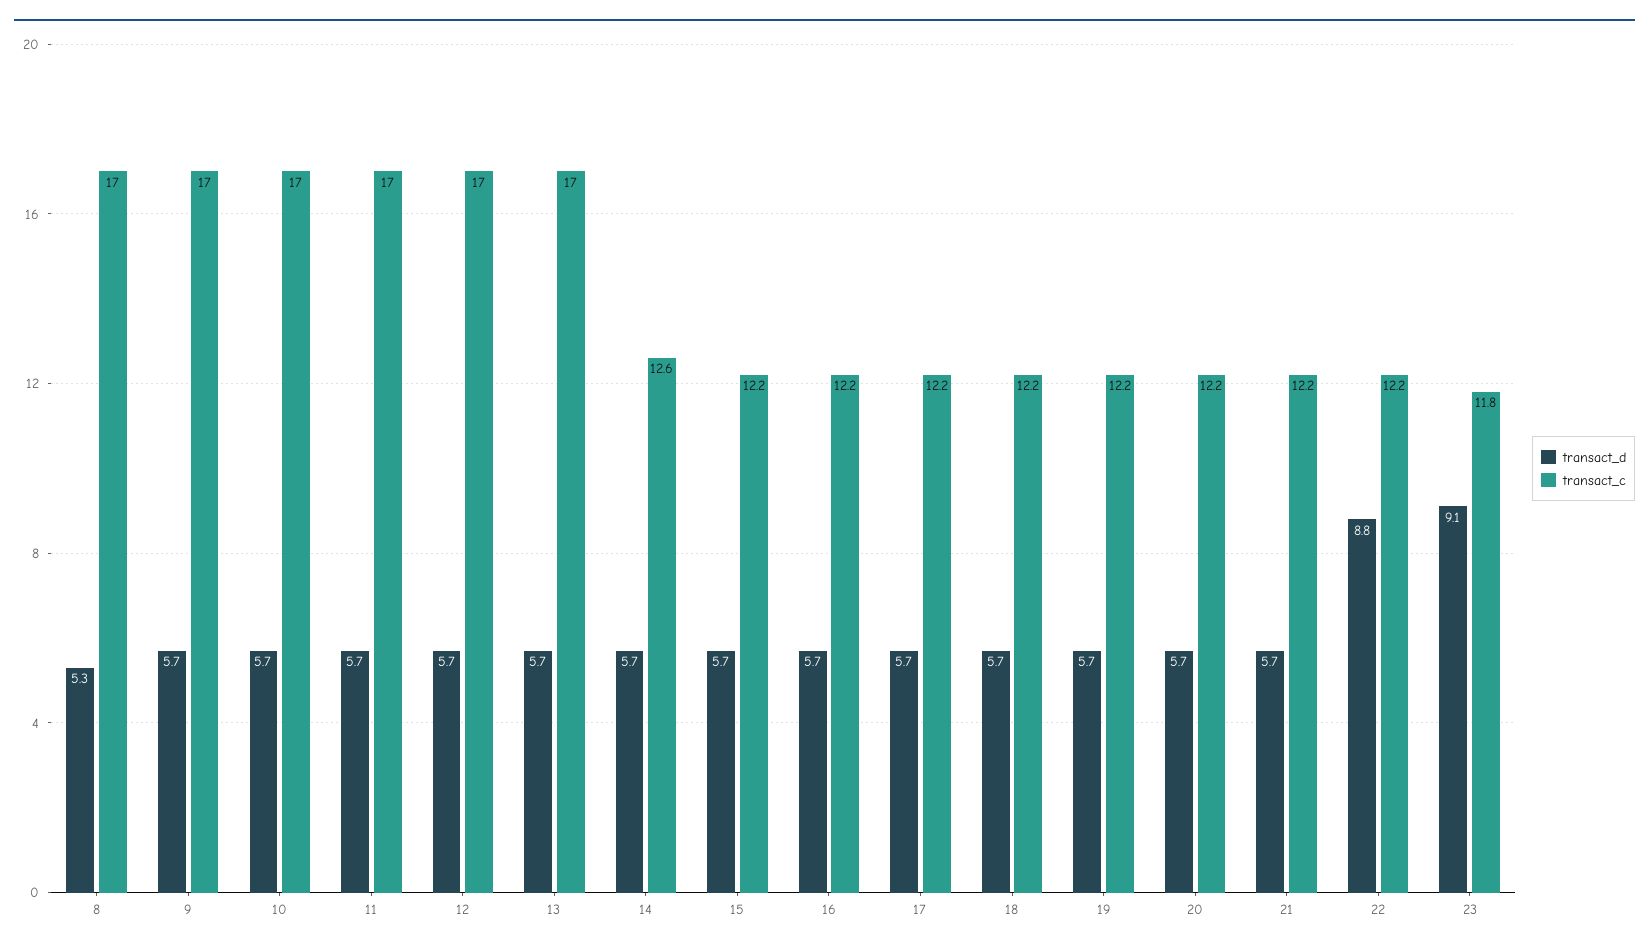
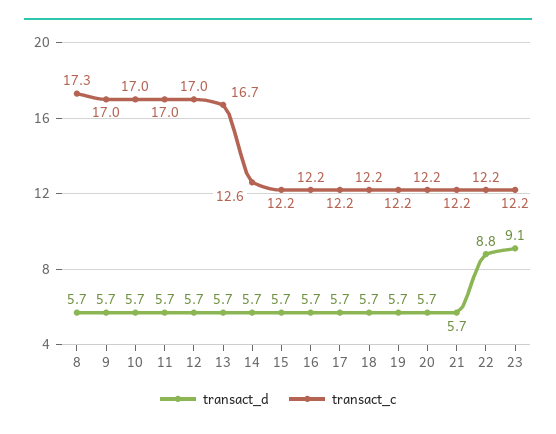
transact_d, 8: 5.3 -> 5.7
transact_c, 8: 17 -> 17.3
transact_c, 13: 17 -> 16.7
transact_c, 23: 11.8 -> 12.2

